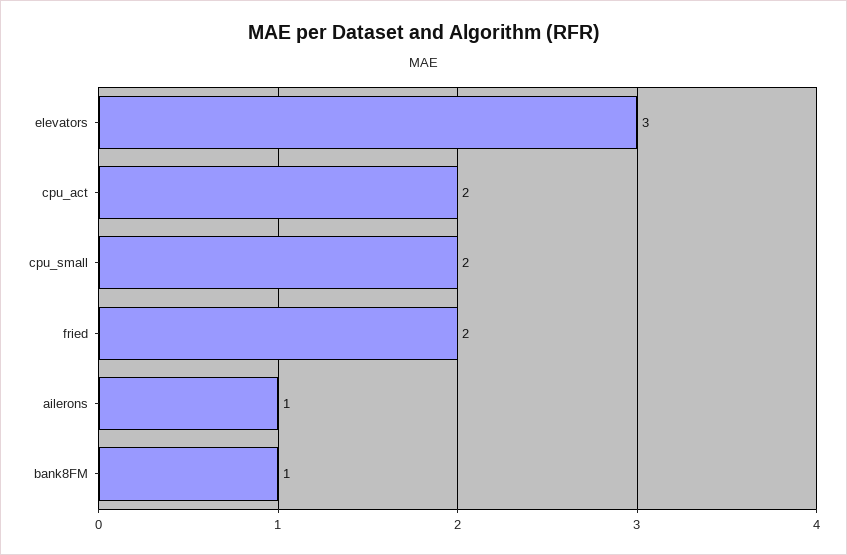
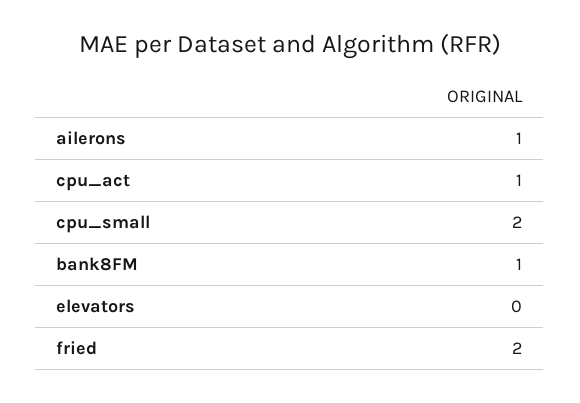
elevators: 3 -> 0
cpu_act: 2 -> 1

